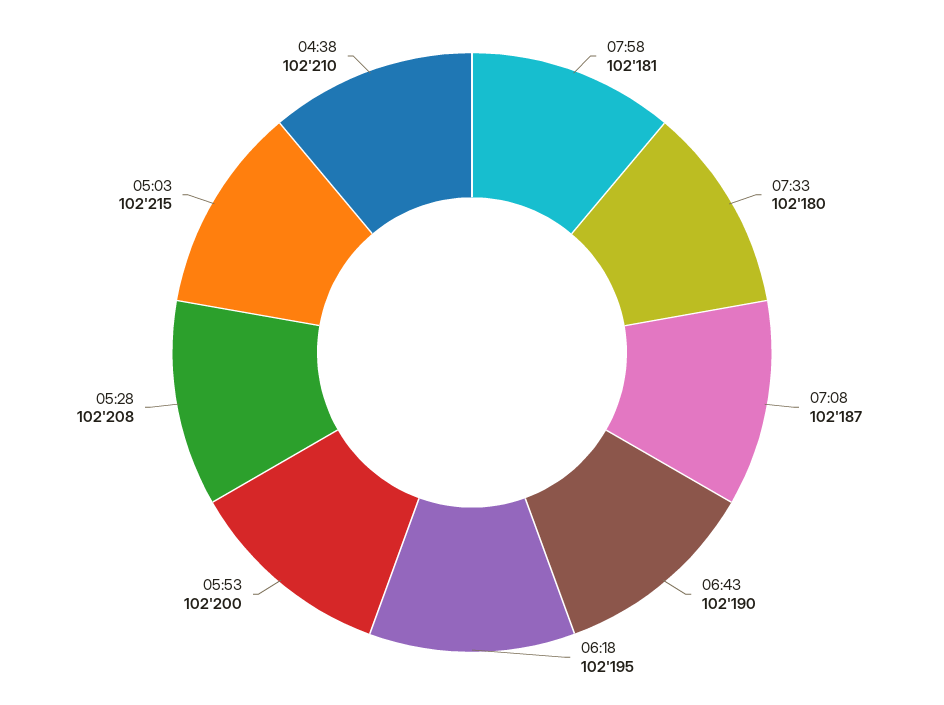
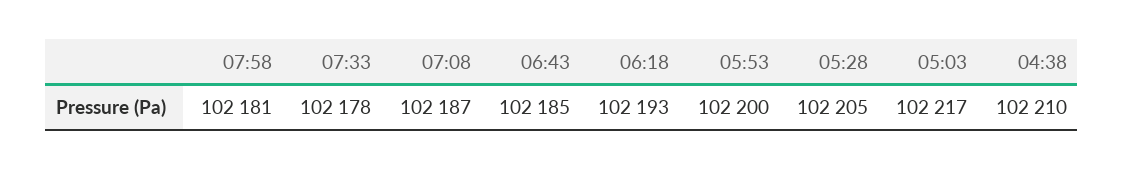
07:33: 102180 -> 102178
06:43: 102190 -> 102185
06:18: 102195 -> 102193
05:28: 102208 -> 102205
05:03: 102215 -> 102217

